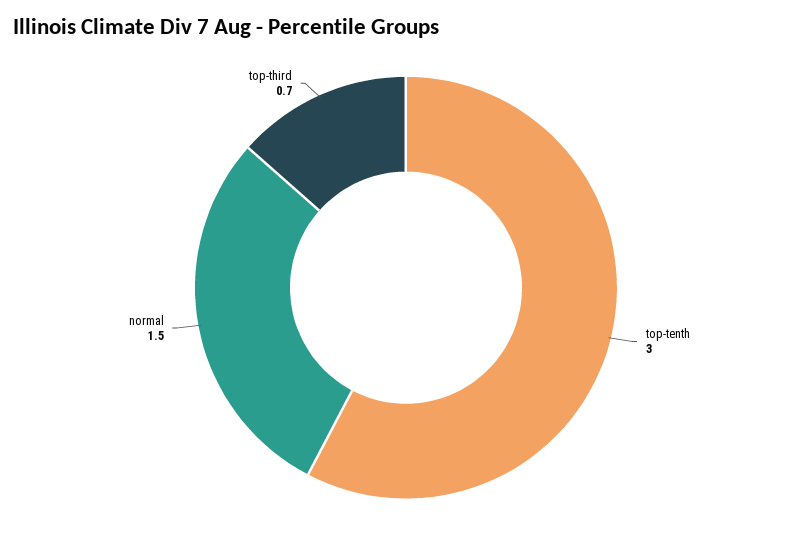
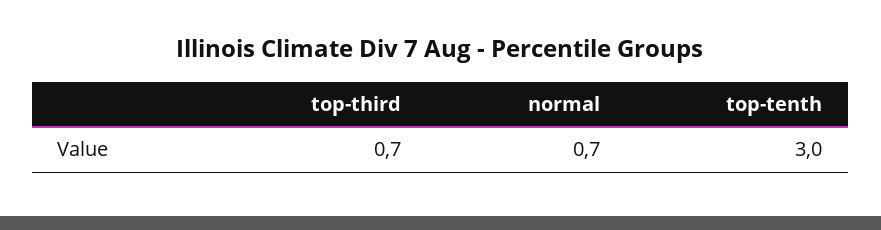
normal: 1.5 -> 0.7

